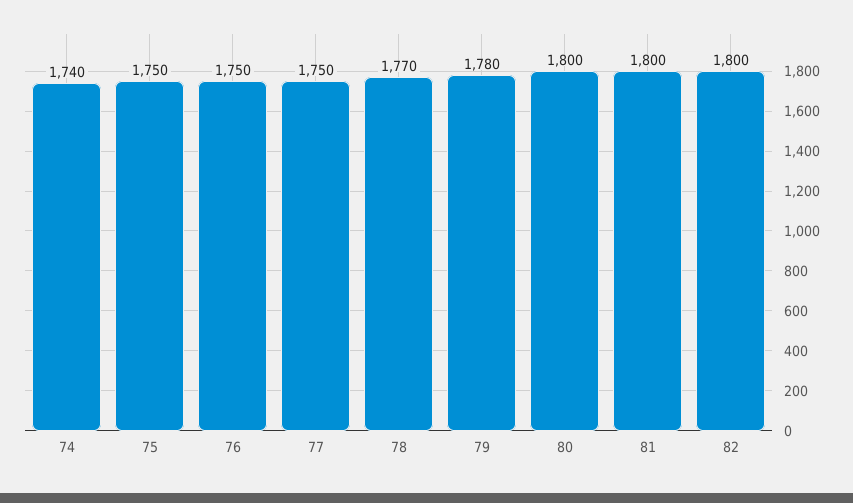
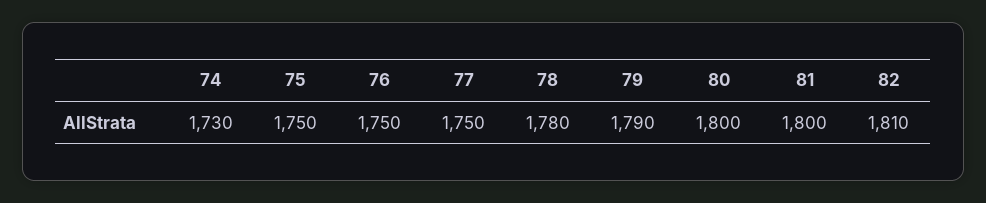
74: 1740 -> 1730
78: 1770 -> 1780
79: 1780 -> 1790
82: 1800 -> 1810

